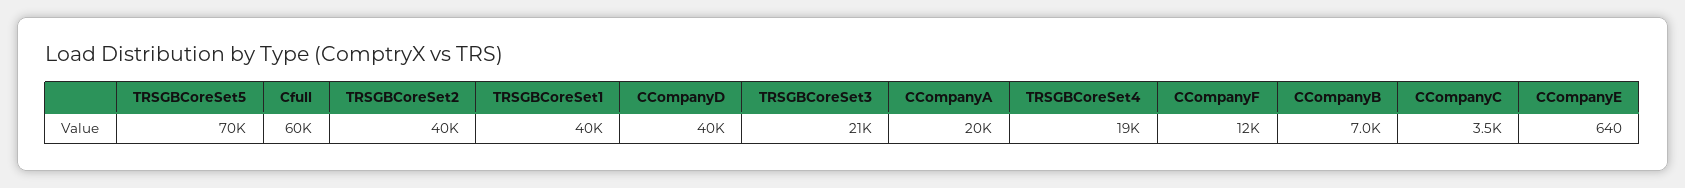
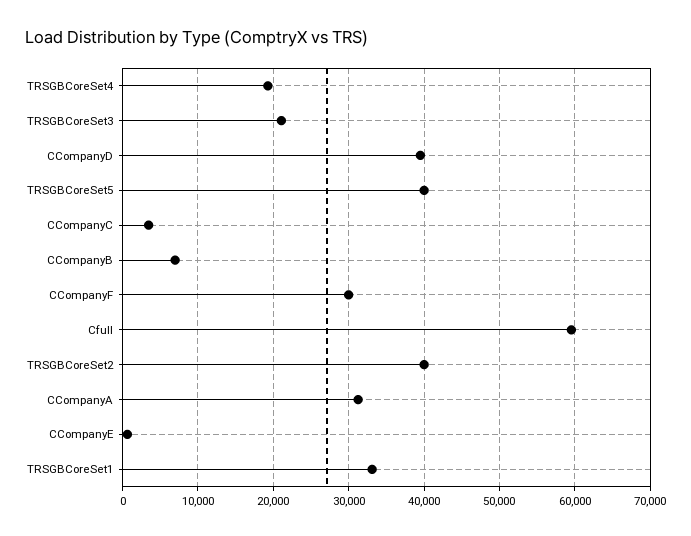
TRSGBCoreSet5: 70000 -> 40000
TRSGBCoreSet1: 40000 -> 33000
CCompanyA: 20000 -> 31000
CCompanyF: 12000 -> 30000

